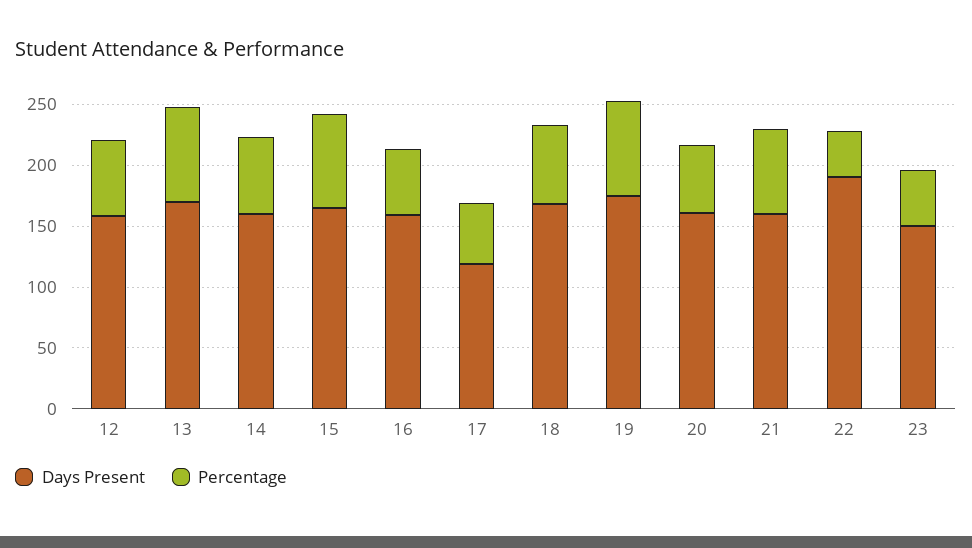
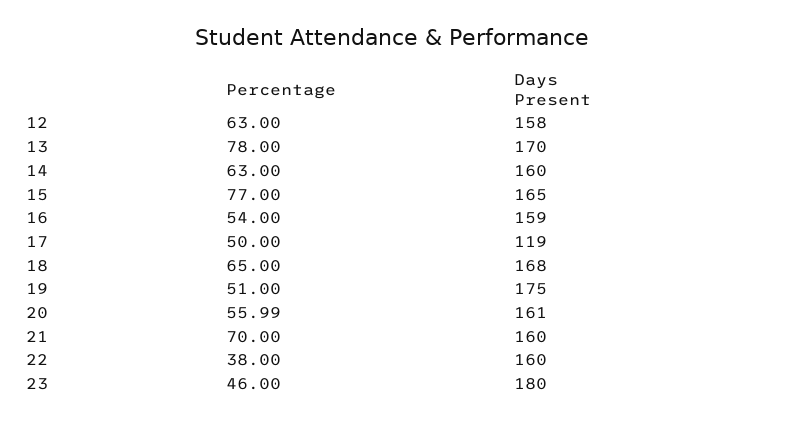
Percentage, 19: 80 -> 51
Days Present, 22: 190 -> 160
Days Present, 23: 150 -> 180

